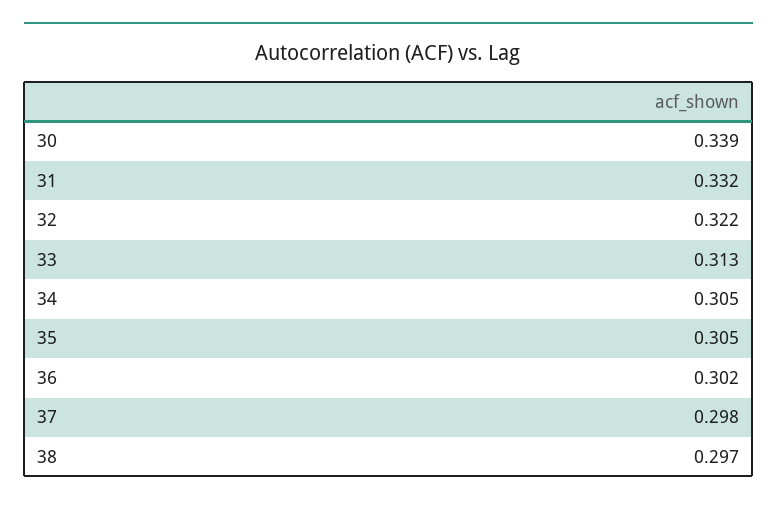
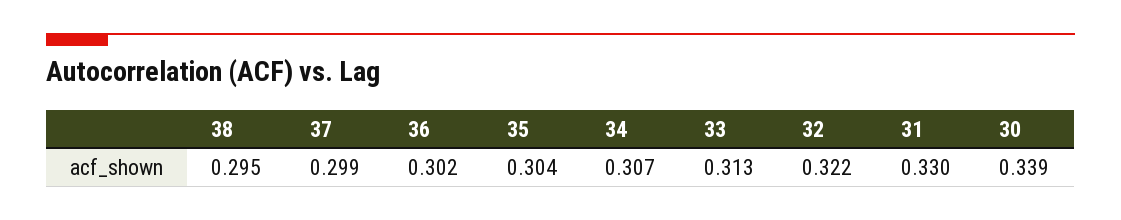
31: 0.332 -> 0.33
34: 0.305 -> 0.307
35: 0.305 -> 0.304
37: 0.298 -> 0.299
38: 0.297 -> 0.295

